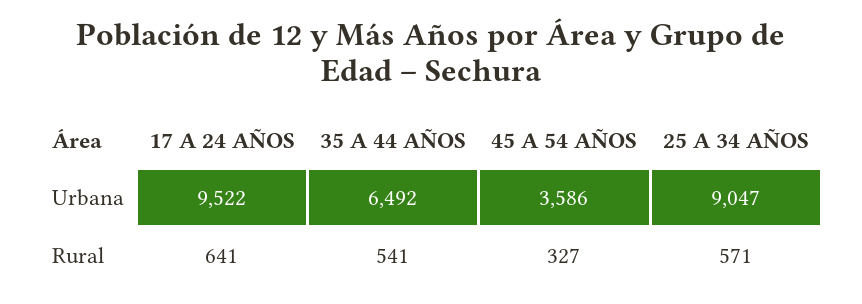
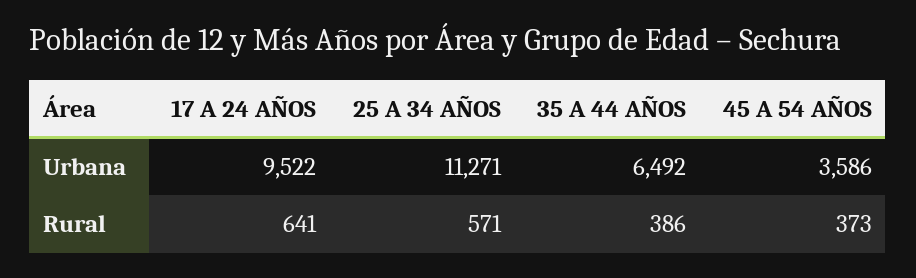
25 A 34 AÑOS, Urbana: 9047 -> 11271
35 A 44 AÑOS, Rural: 541 -> 386
45 A 54 AÑOS, Rural: 327 -> 373

